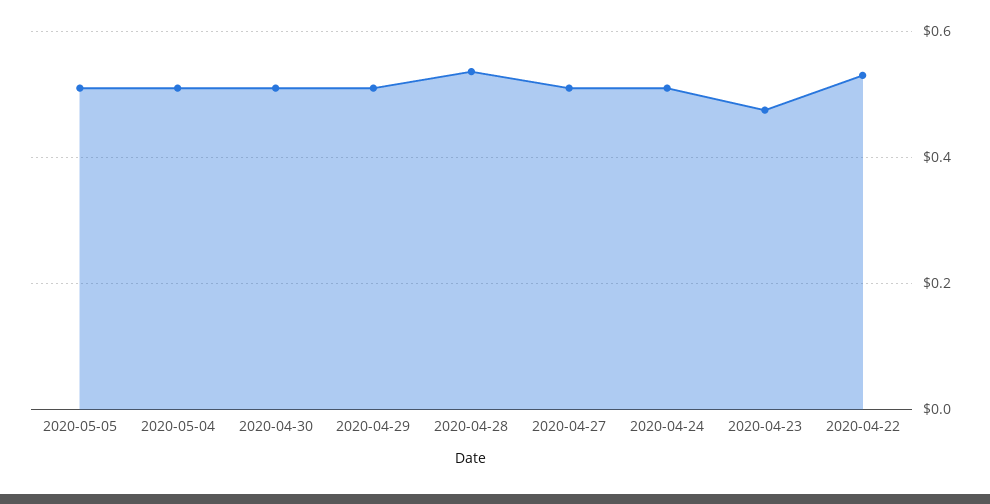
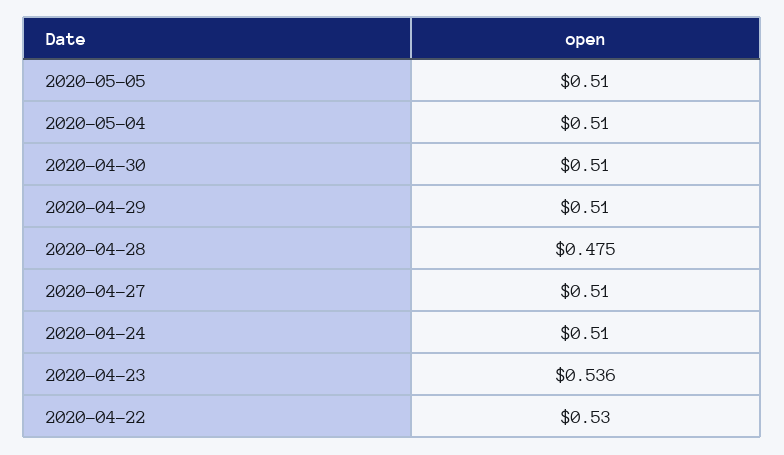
2020-04-28: 0.54 -> 0.475
2020-04-23: 0.48 -> 0.536

